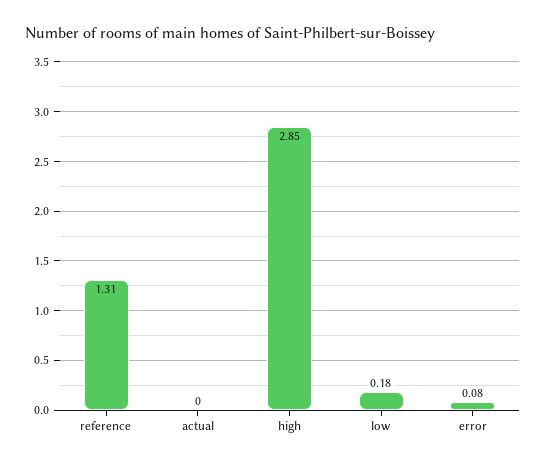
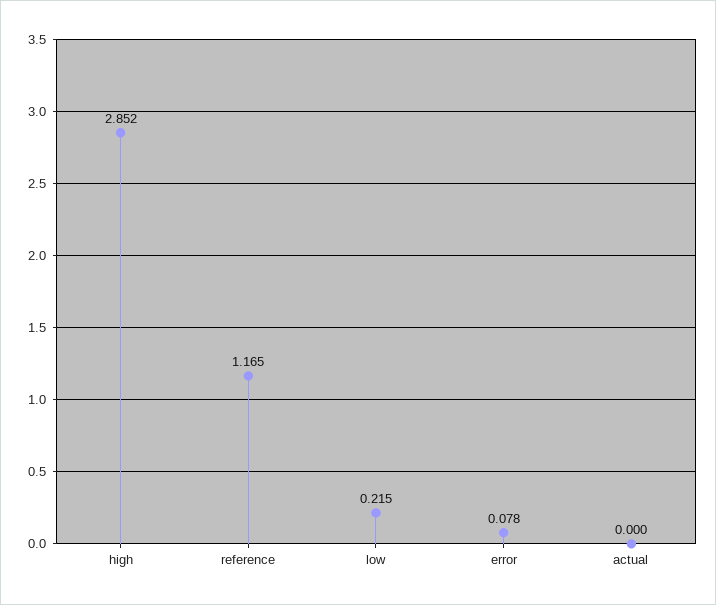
reference: 1.31 -> 1.165
low: 0.18 -> 0.215

